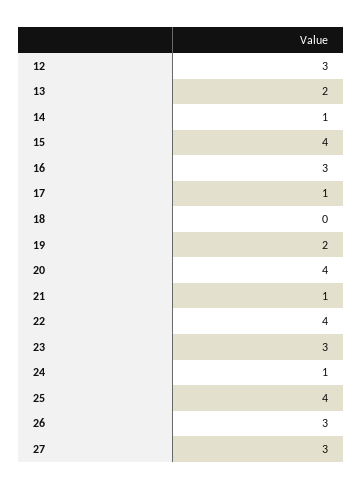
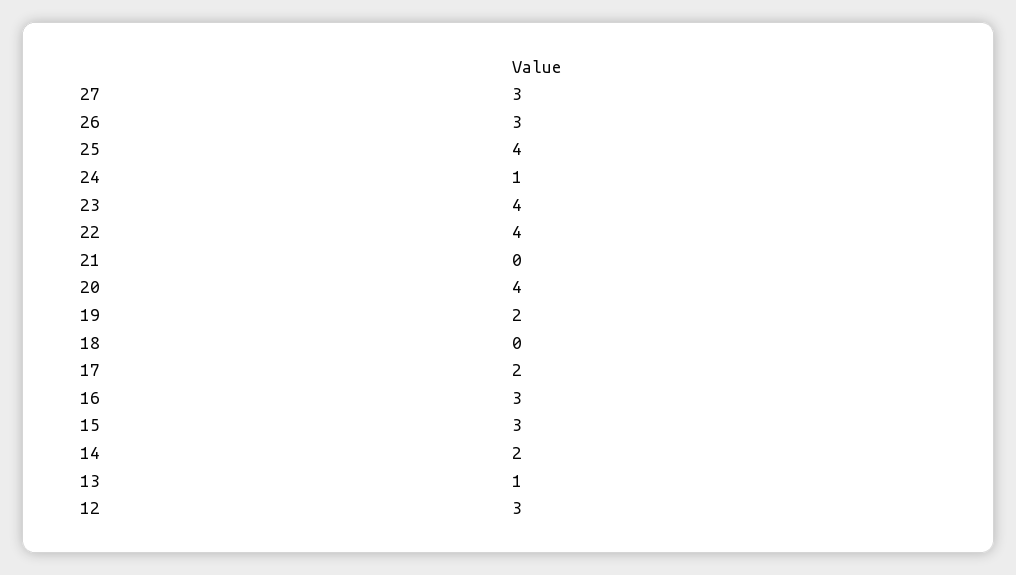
13: 2 -> 1
14: 1 -> 2
15: 4 -> 3
17: 1 -> 2
21: 1 -> 0
23: 3 -> 4

